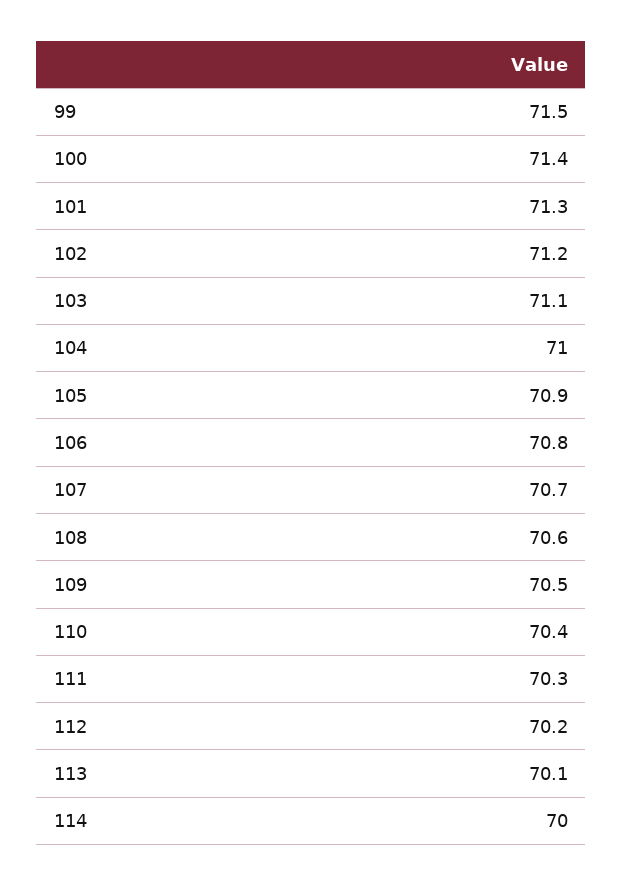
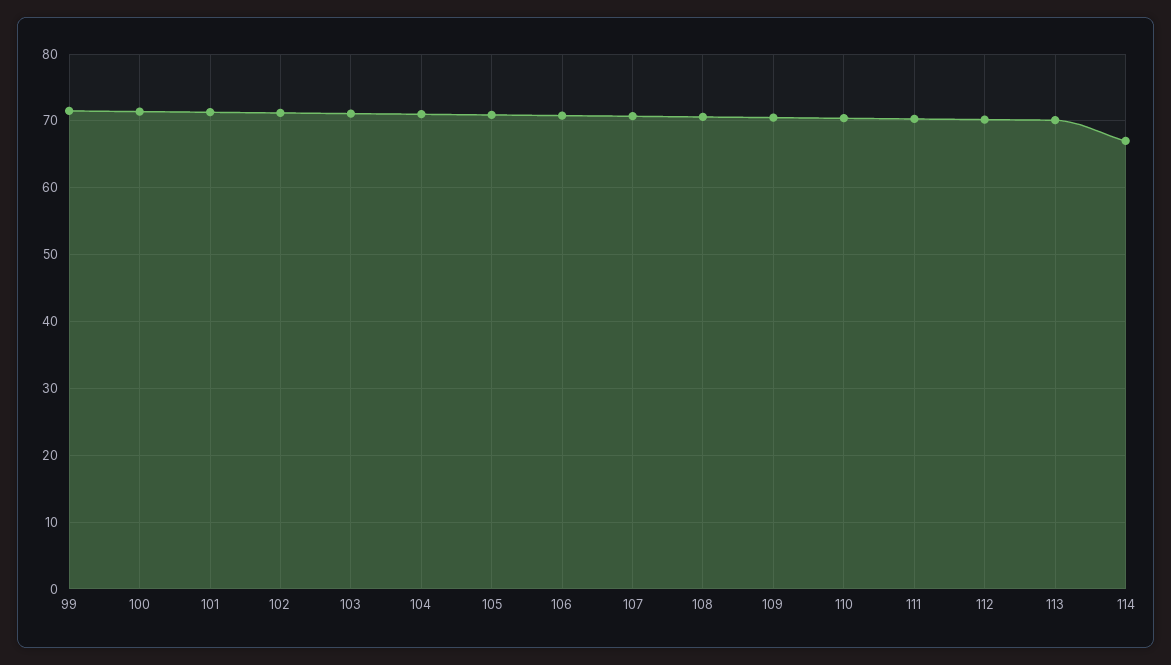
114: 70 -> 67

